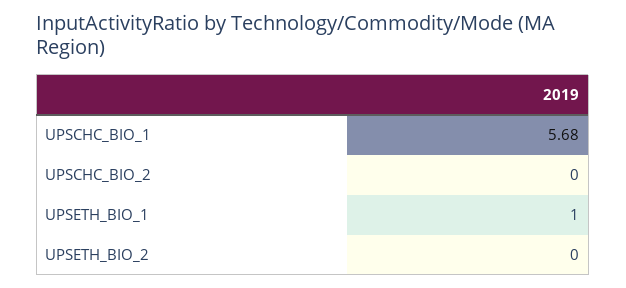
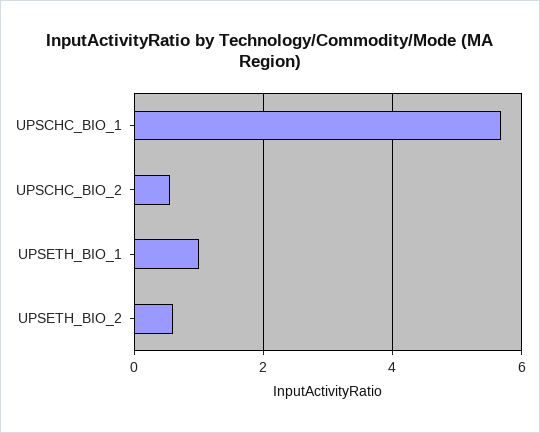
UPSCHC_BIO_2: 0 -> 0.6
UPSETH_BIO_2: 0 -> 0.6

